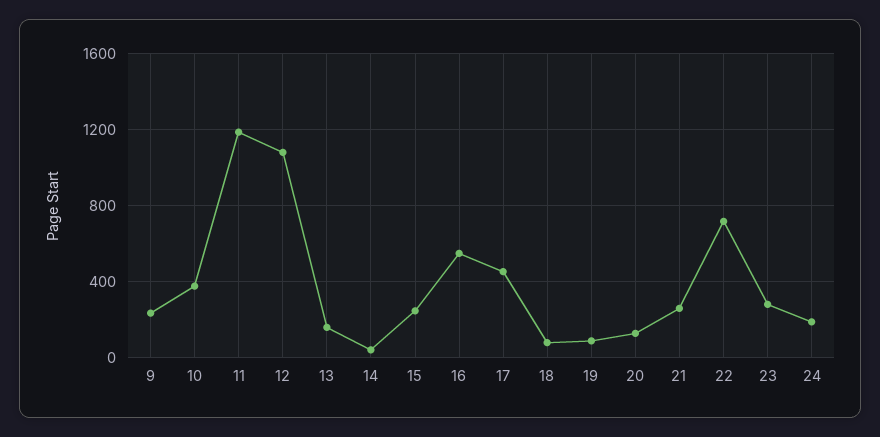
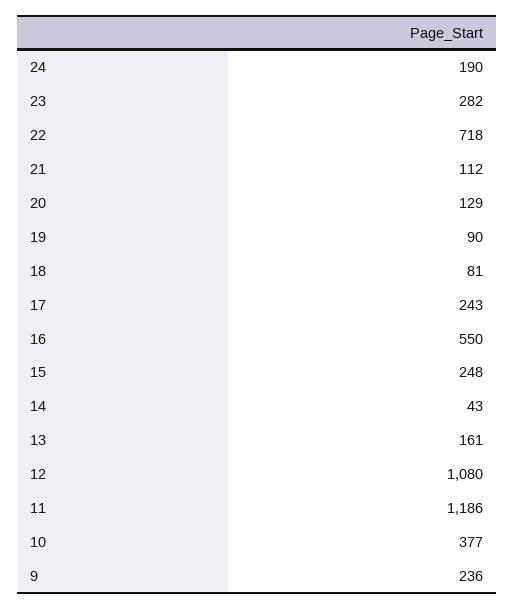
17: 450 -> 243
21: 250 -> 112

